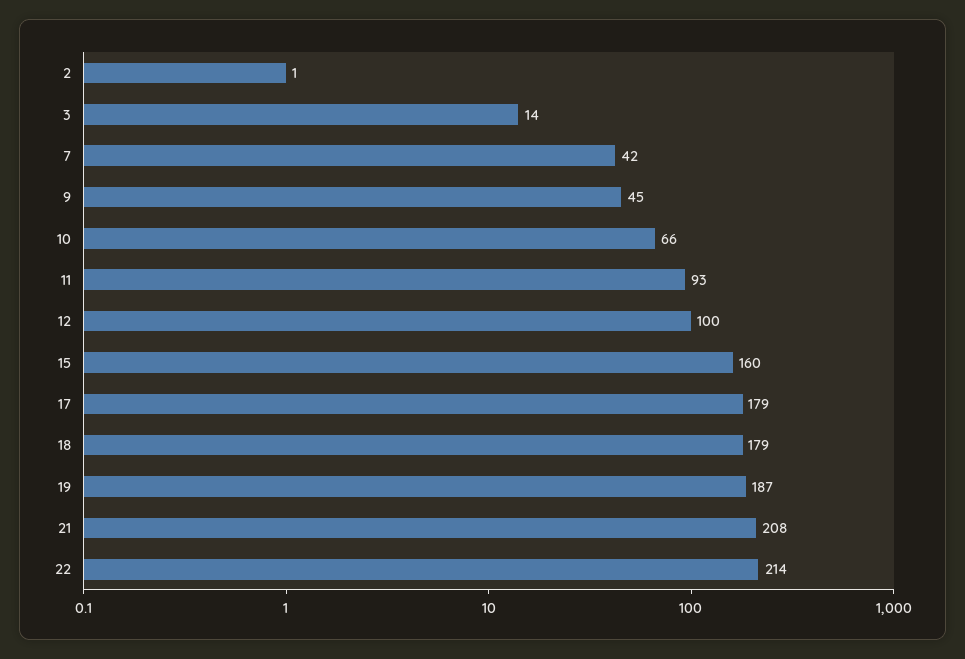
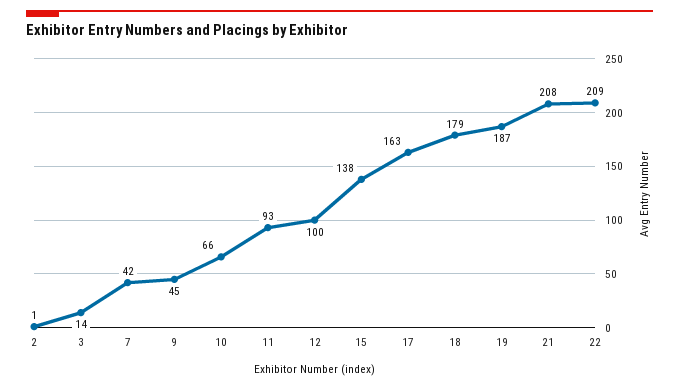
15: 160 -> 138
17: 179 -> 163
22: 214 -> 209

